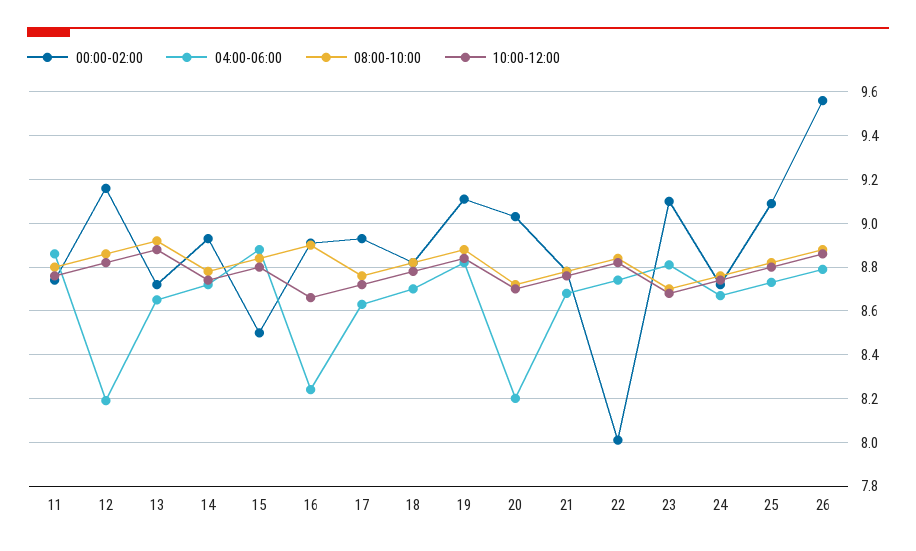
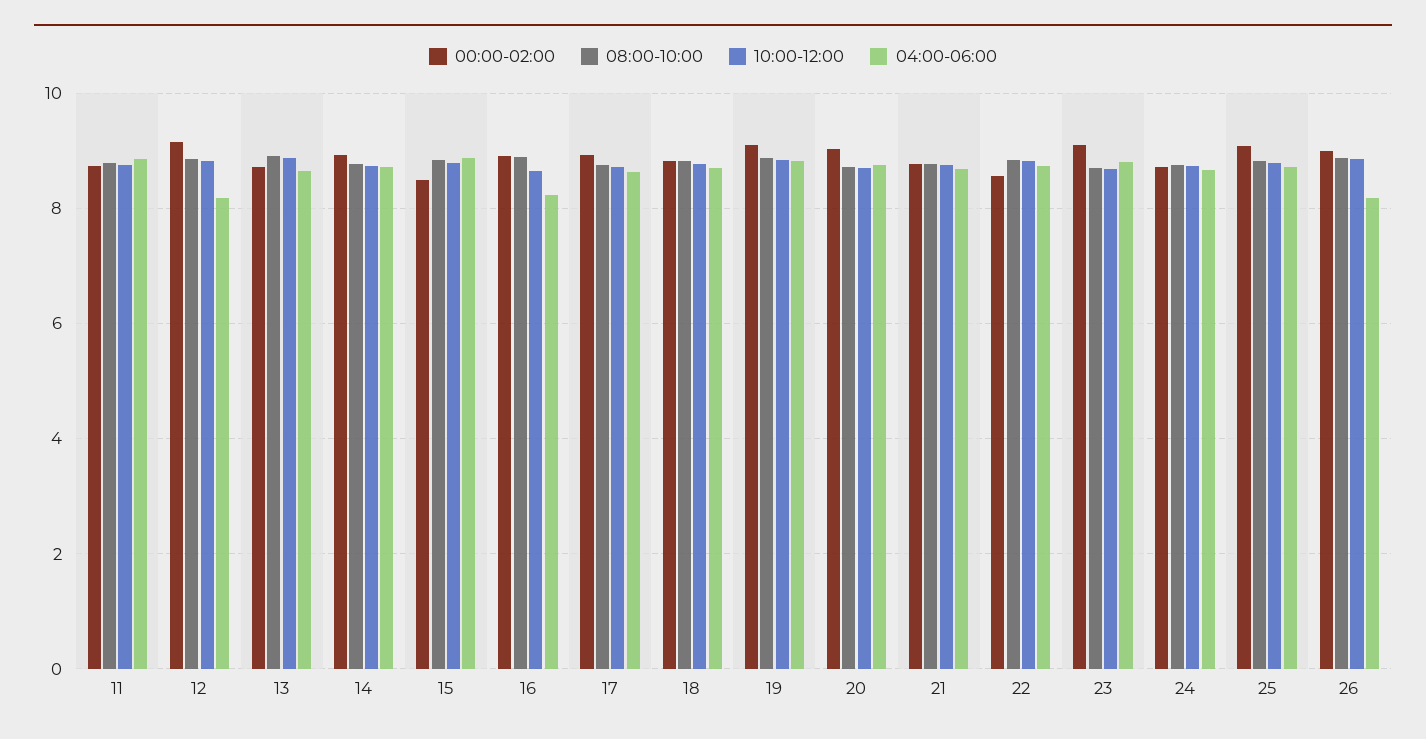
04:00-06:00, 20: 8.2 -> 8.8
00:00-02:00, 22: 8 -> 8.6
00:00-02:00, 26: 9.55 -> 9
04:00-06:00, 26: 8.8 -> 8.2

